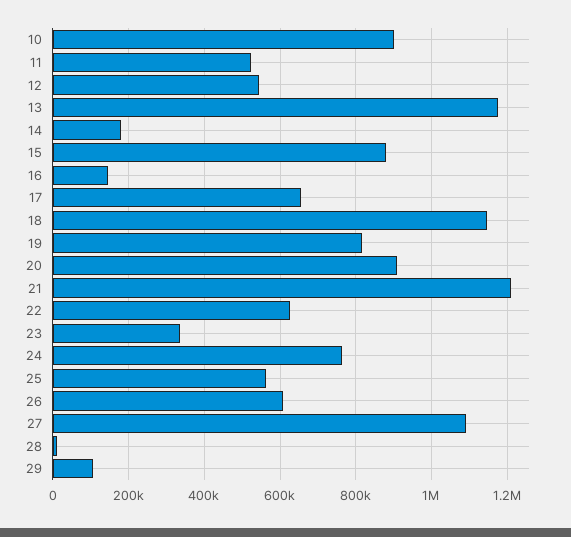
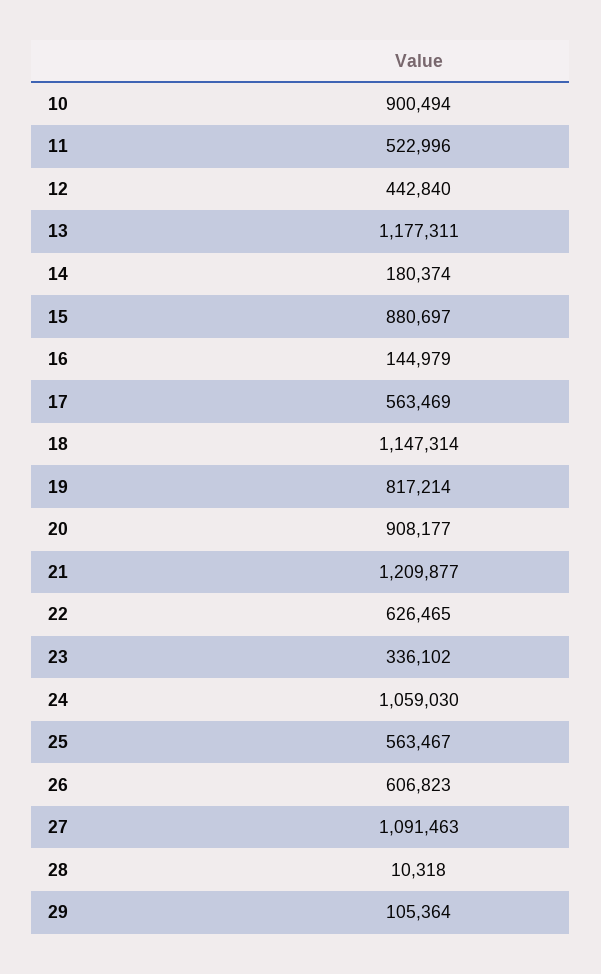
12: 540000 -> 442840
17: 660000 -> 563469
24: 760000 -> 1059030

